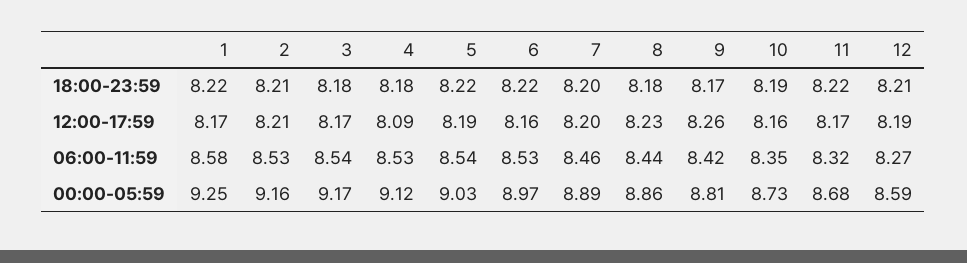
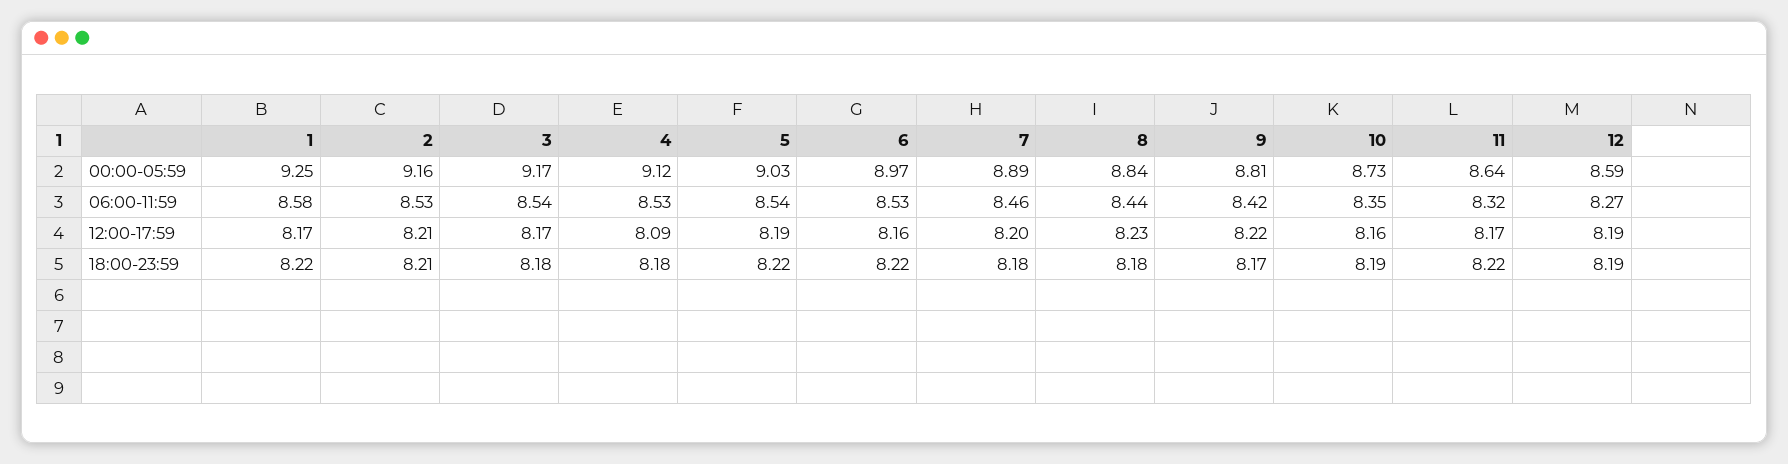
7, 18:00-23:59: 8.2 -> 8.18
12, 18:00-23:59: 8.21 -> 8.19
9, 12:00-17:59: 8.26 -> 8.22
8, 00:00-05:59: 8.86 -> 8.84
11, 00:00-05:59: 8.68 -> 8.64

